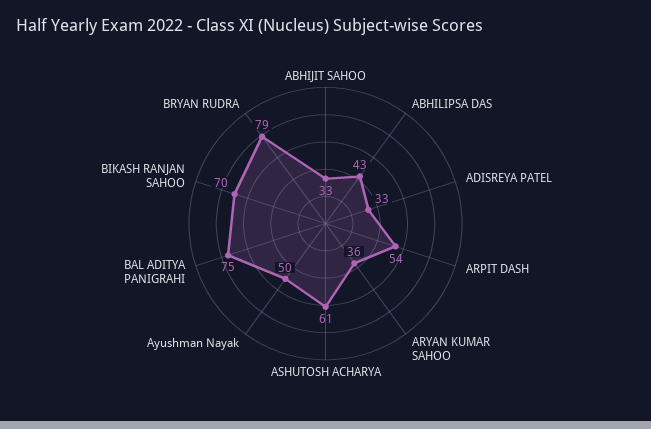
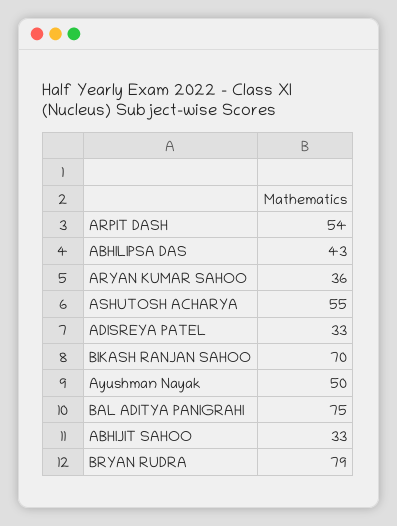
ASHUTOSH ACHARYA: 61 -> 55

